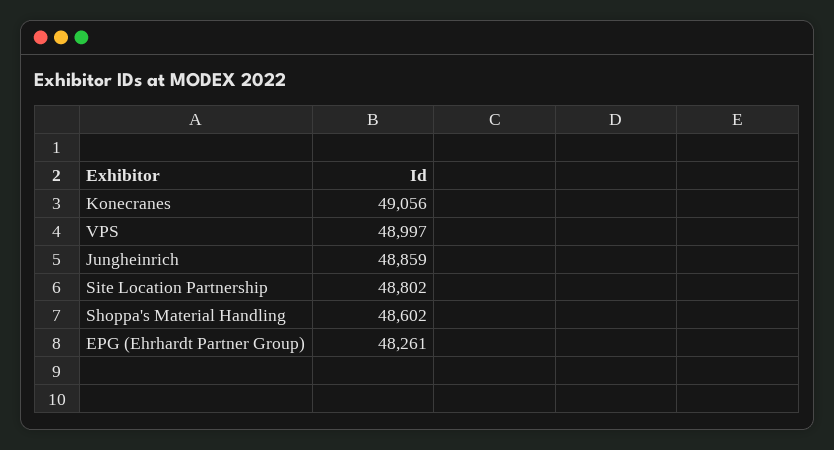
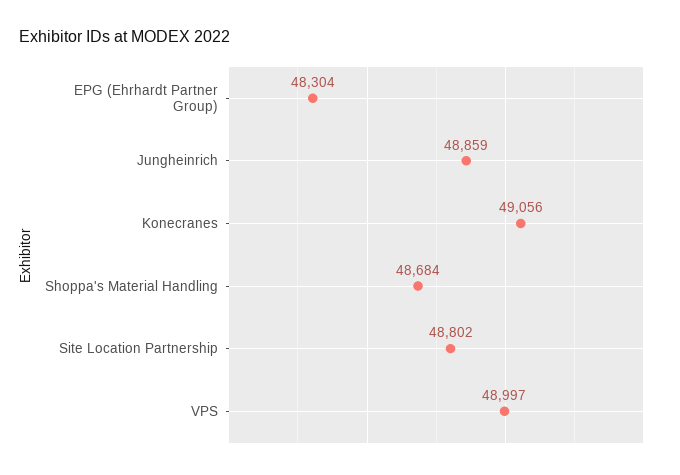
Shoppa's Material Handling: 48602 -> 48684
EPG (Ehrhardt Partner Group): 48261 -> 48304

